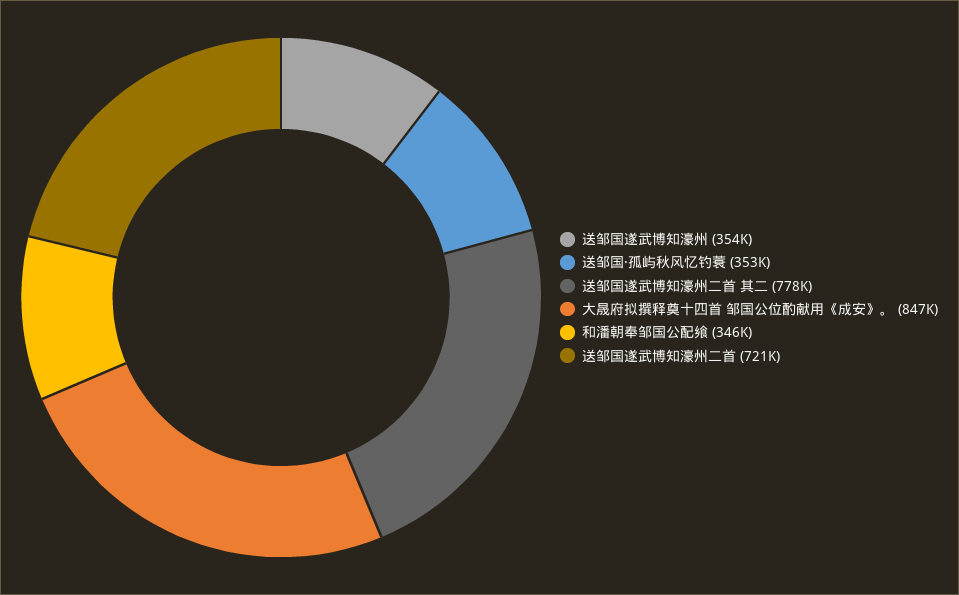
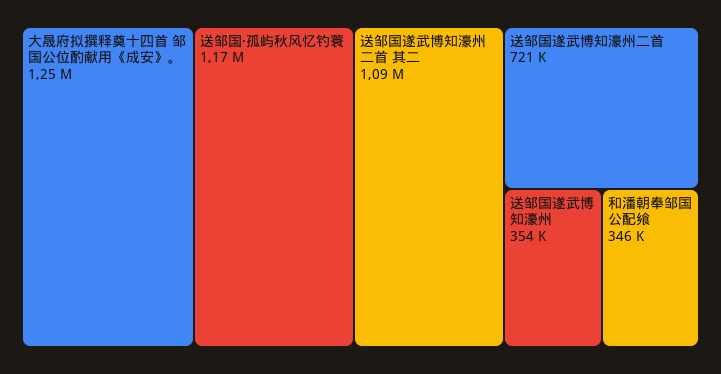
送邹国·孤屿秋风忆钓蓑: 353000 -> 1170000
送邹国遂武博知濠州二首 其二: 778000 -> 1090000
大晟府拟撰释奠十四首 邹国公位酌献用《成安》。: 847000 -> 1250000

